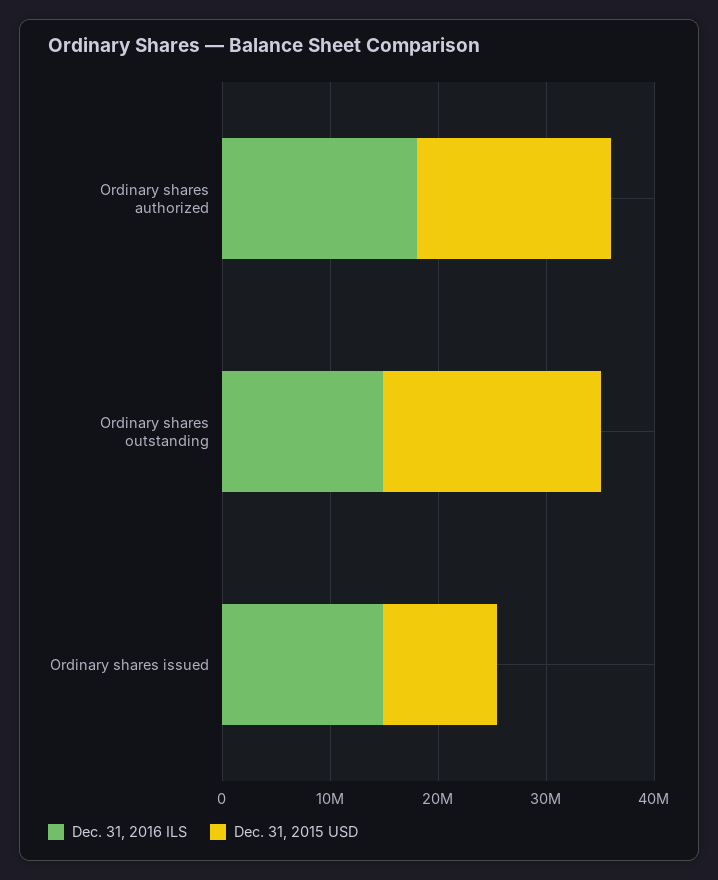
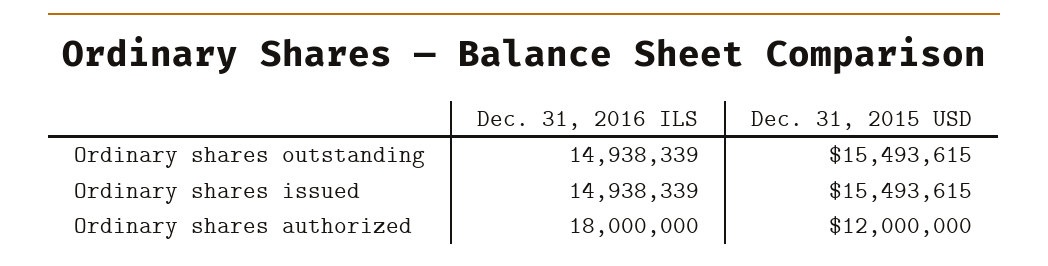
Dec. 31, 2015 USD, Ordinary shares authorized: 18000000 -> 12000000
Dec. 31, 2015 USD, Ordinary shares outstanding: 20000000 -> 15493615
Dec. 31, 2015 USD, Ordinary shares issued: 10000000 -> 15493615

